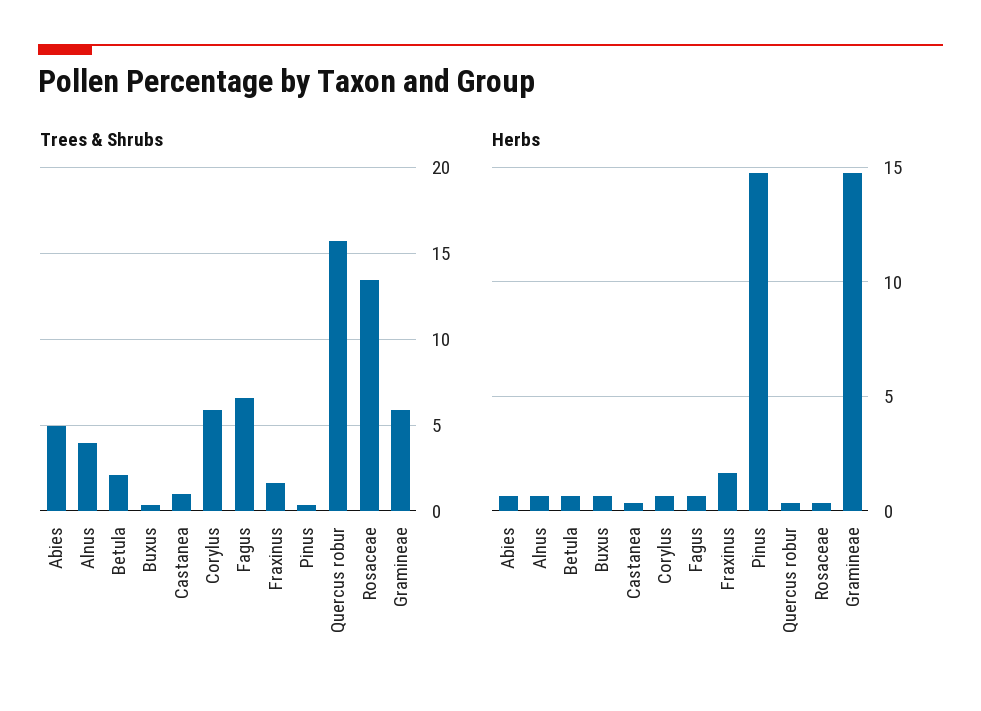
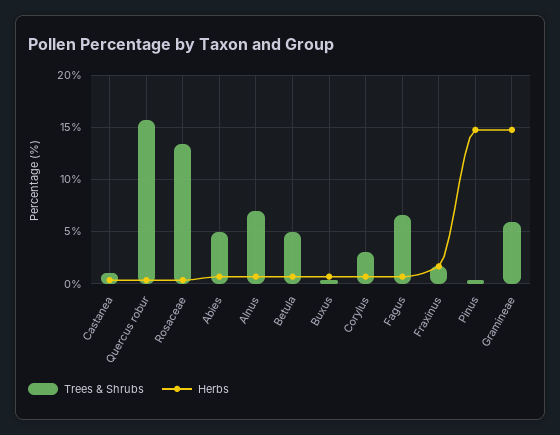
Trees & Shrubs, Alnus: 4 -> 7
Trees & Shrubs, Betula: 2 -> 5
Trees & Shrubs, Corylus: 6 -> 3

